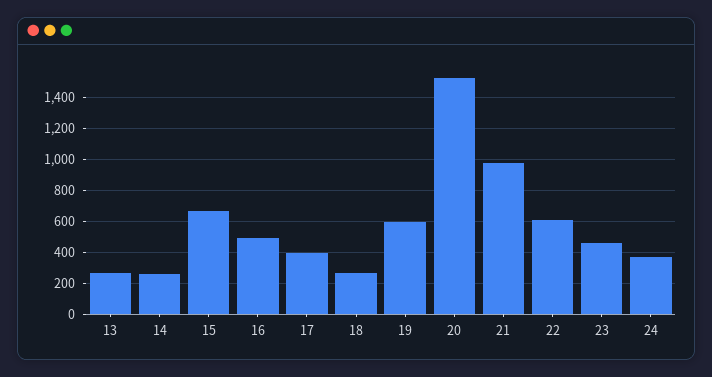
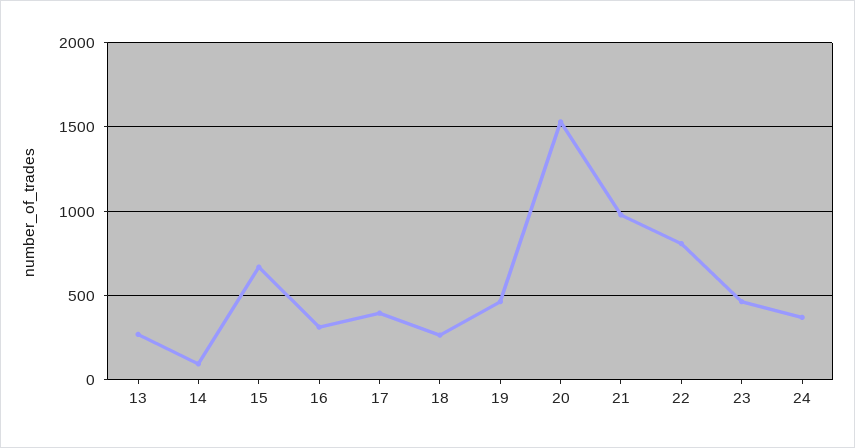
14: 250 -> 100
16: 500 -> 300
19: 600 -> 450
22: 600 -> 800

